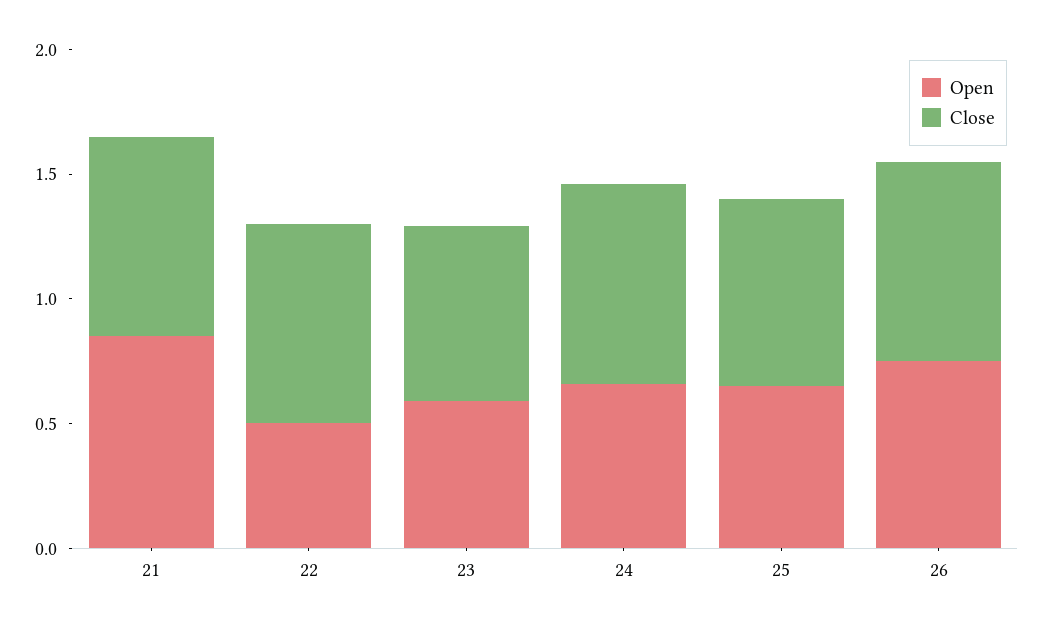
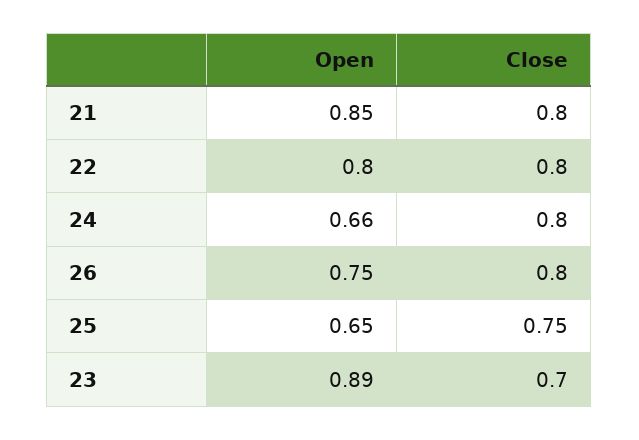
Open, 22: 0.5 -> 0.8
Open, 23: 0.6 -> 0.89

